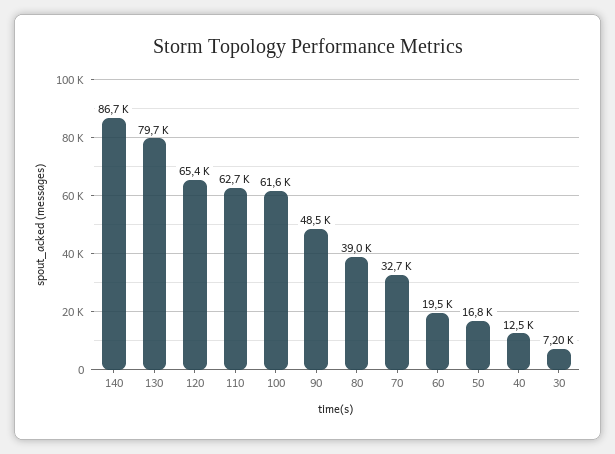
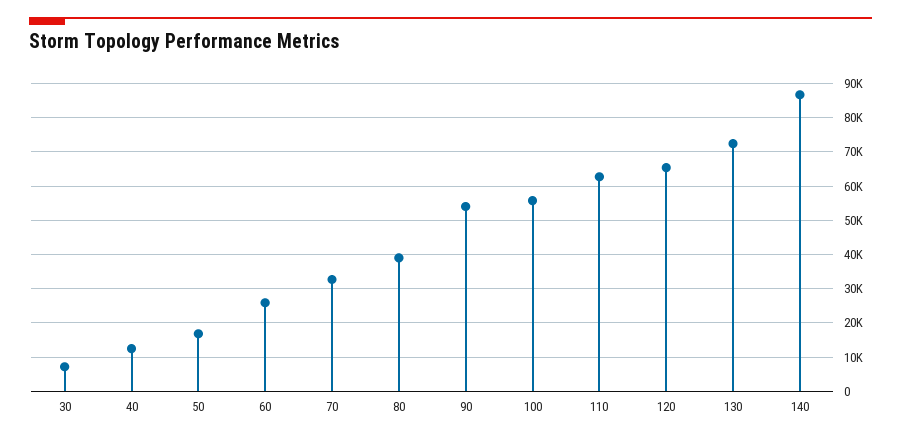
130: 79700 -> 72000
100: 61600 -> 56000
90: 48500 -> 54000
60: 19500 -> 26000

